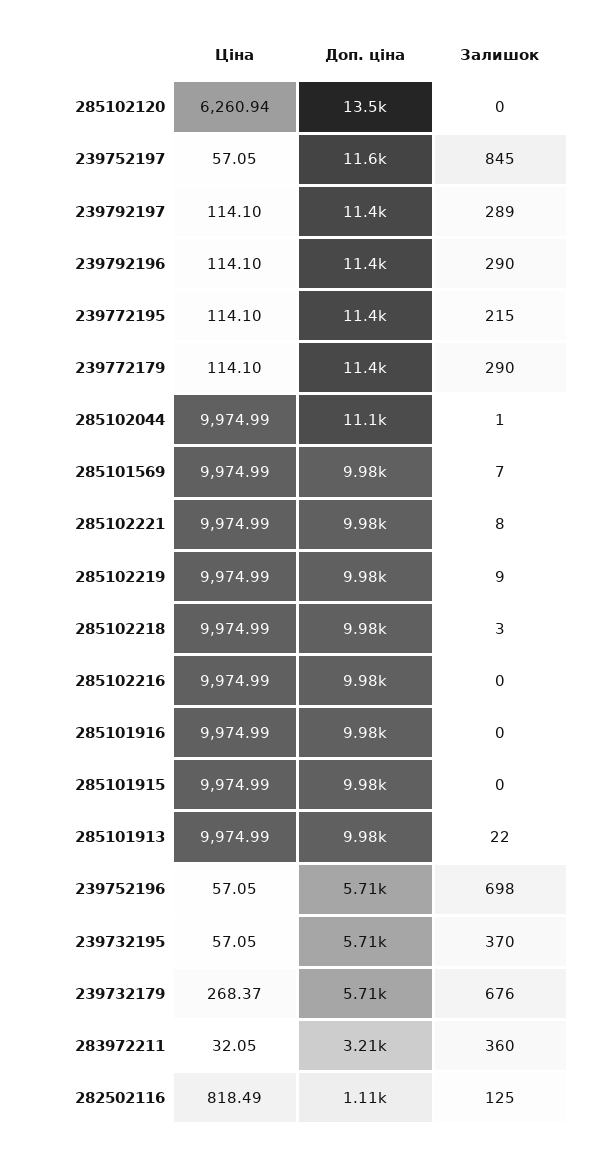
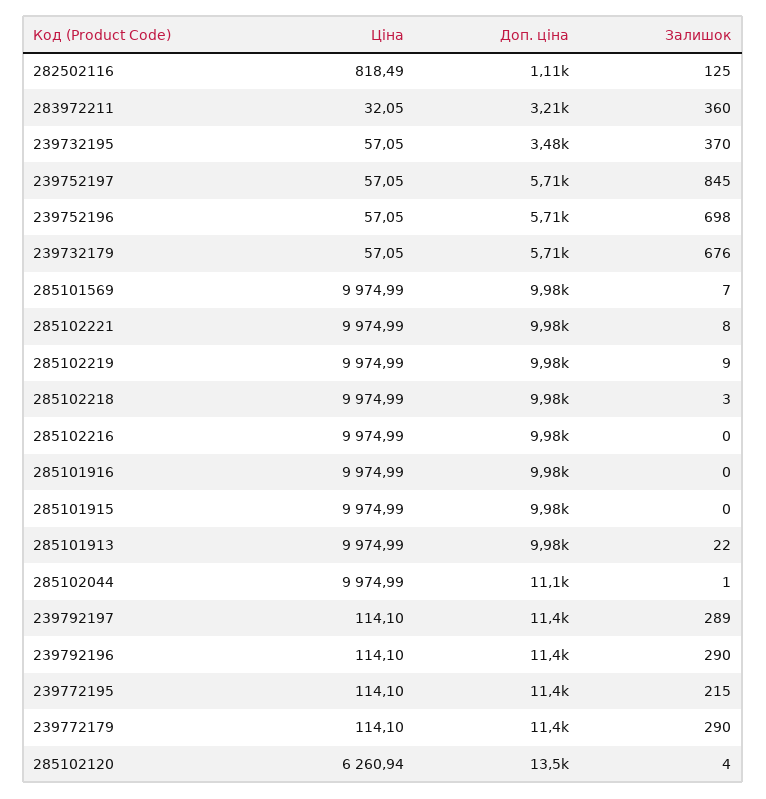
Залишок, 285102120: 0 -> 4
Доп. ціна, 239752197: 11600 -> 5710
Доп. ціна, 239732195: 5710 -> 3480
Ціна, 239732179: 268.37 -> 57.05

